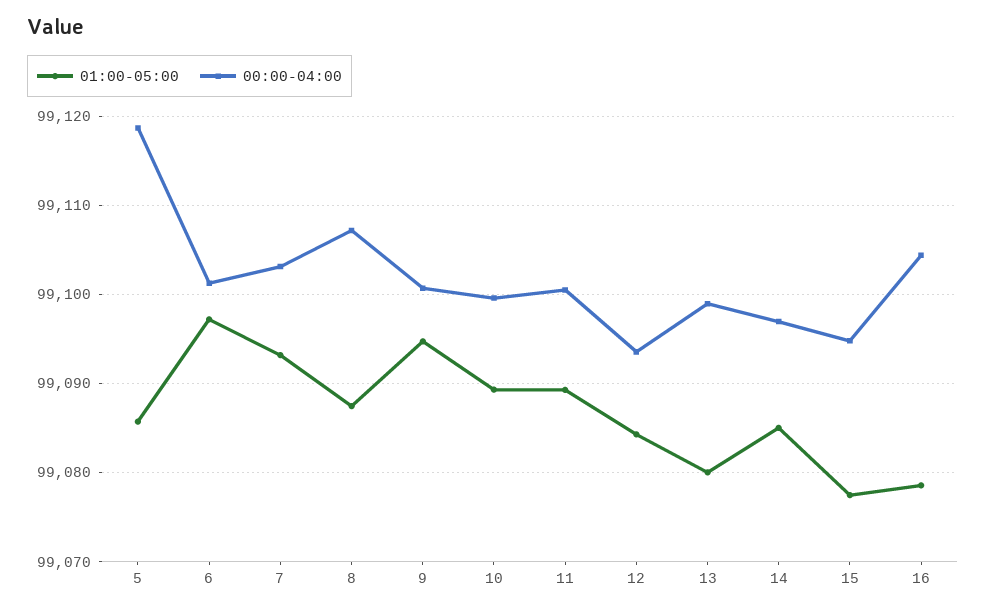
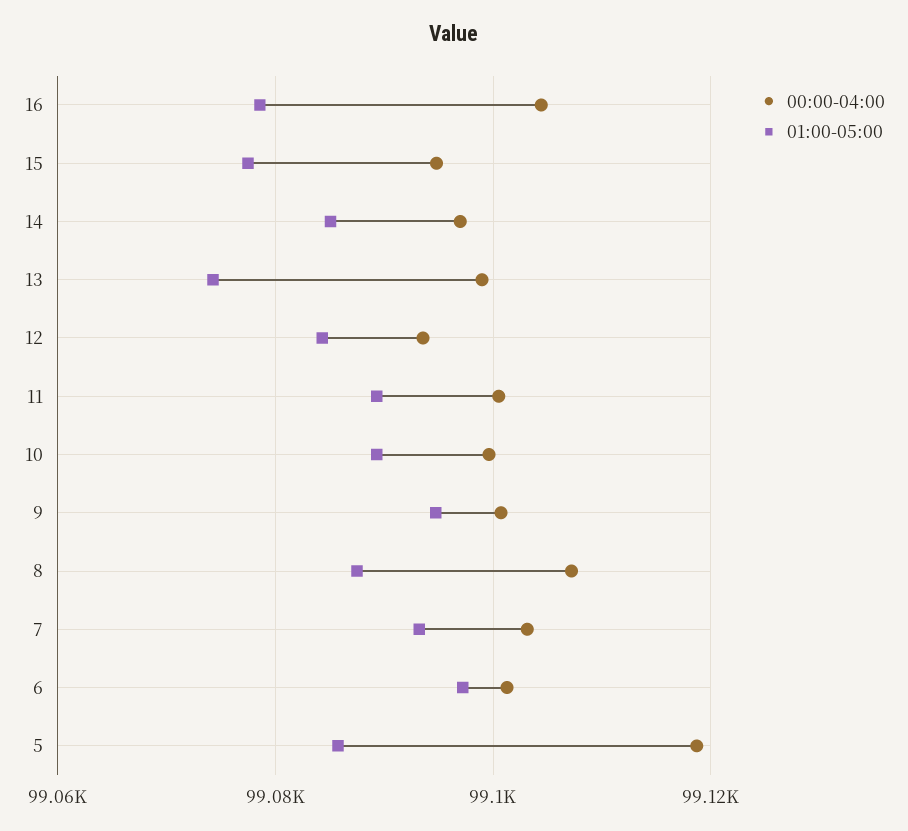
01:00-05:00, 13: 99080 -> 99074

